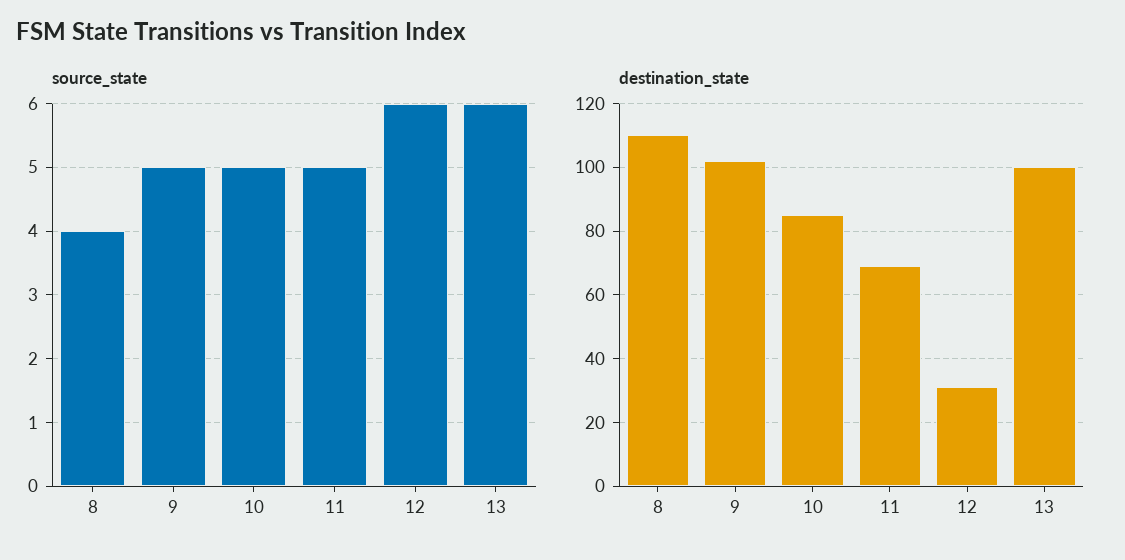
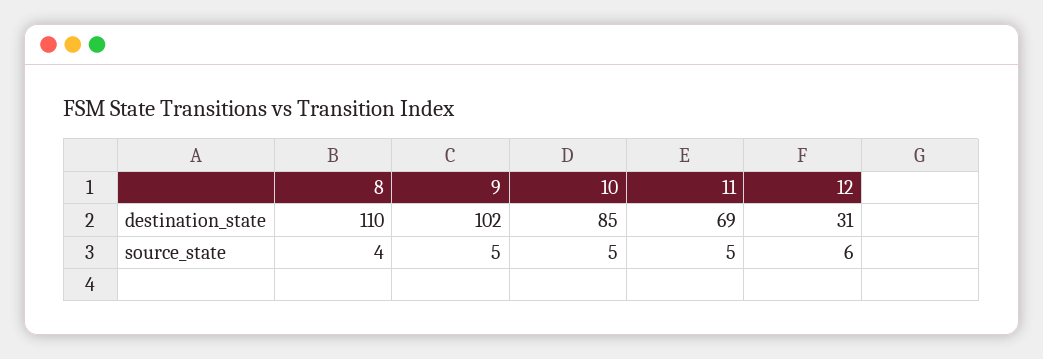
source_state, 13: 6 -> none
destination_state, 13: 100 -> none

